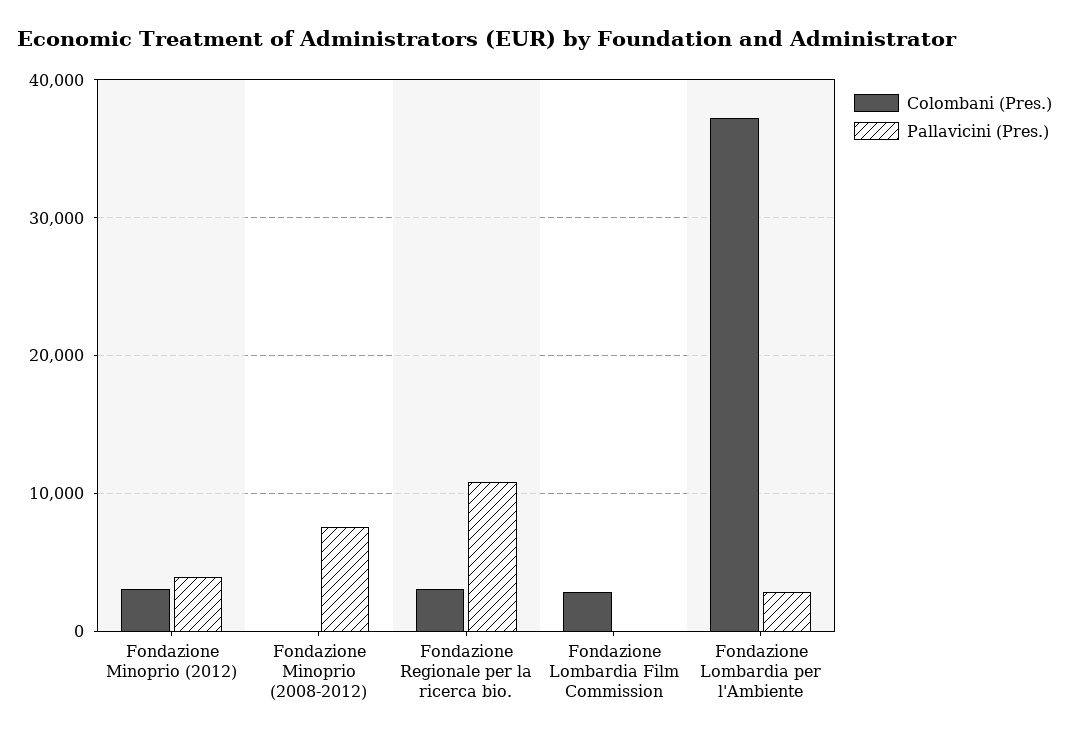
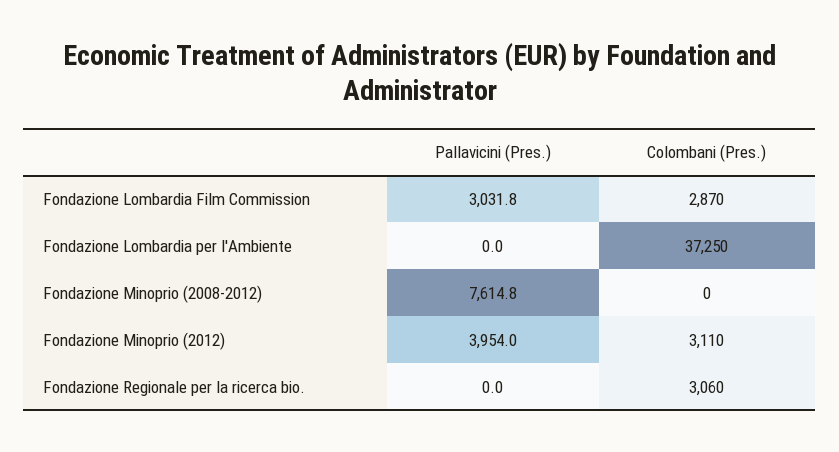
Pallavicini (Pres.), Fondazione Regionale per la ricerca bio.: 11000 -> 0
Pallavicini (Pres.), Fondazione Lombardia Film Commission: 0 -> 3031.8
Pallavicini (Pres.), Fondazione Lombardia per l'Ambiente: 3000 -> 0

